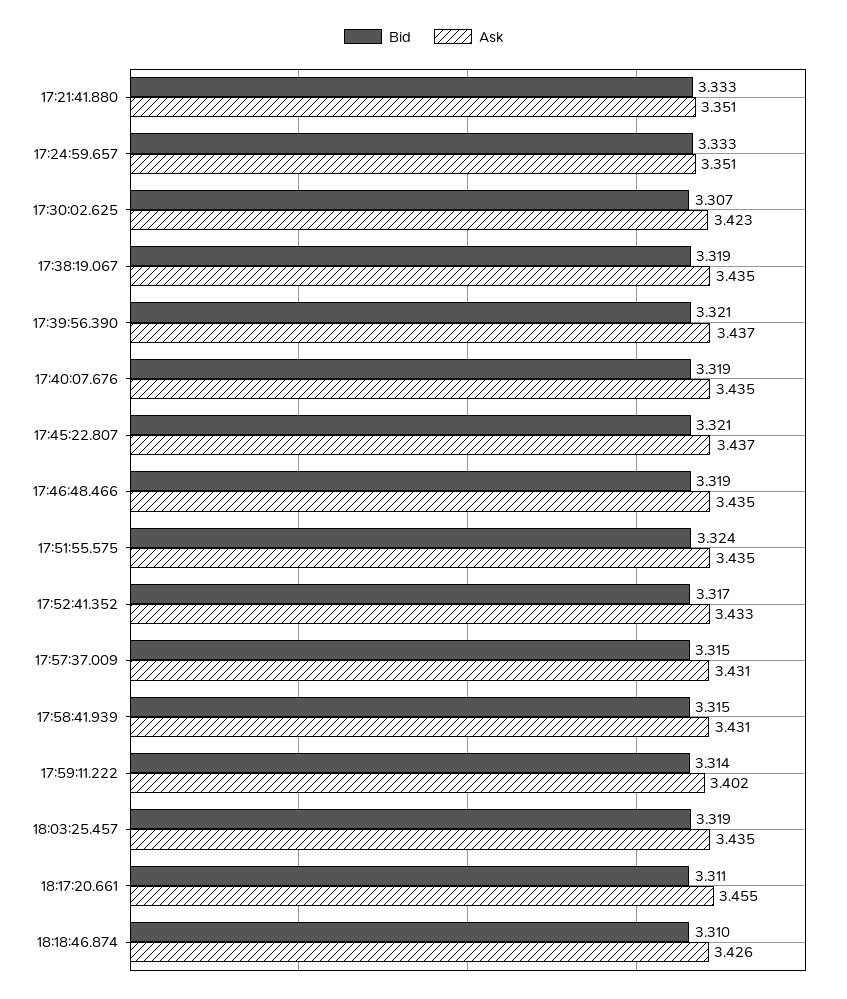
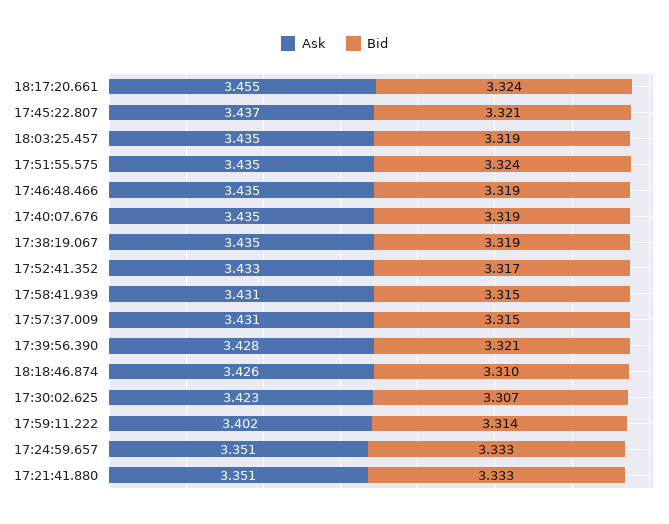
Ask, 17:39:56.390: 3.437 -> 3.428
Bid, 18:17:20.661: 3.311 -> 3.324

